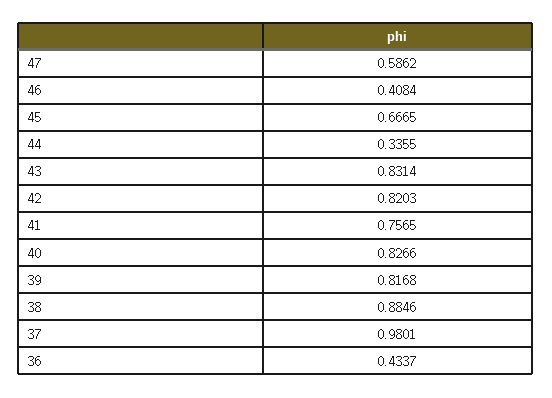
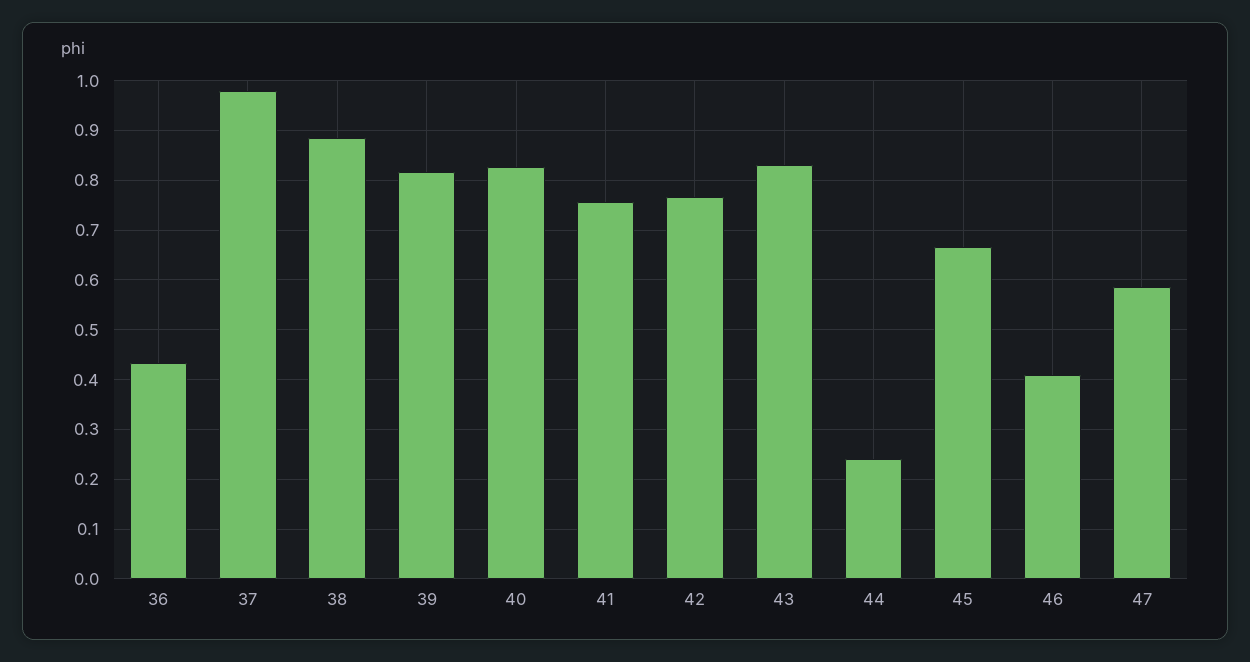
44: 0.3355 -> 0.24
42: 0.8203 -> 0.76

